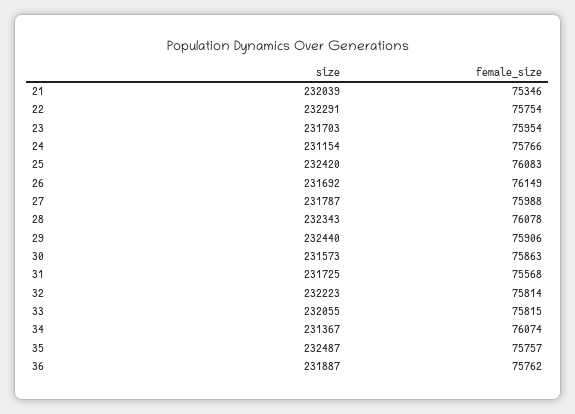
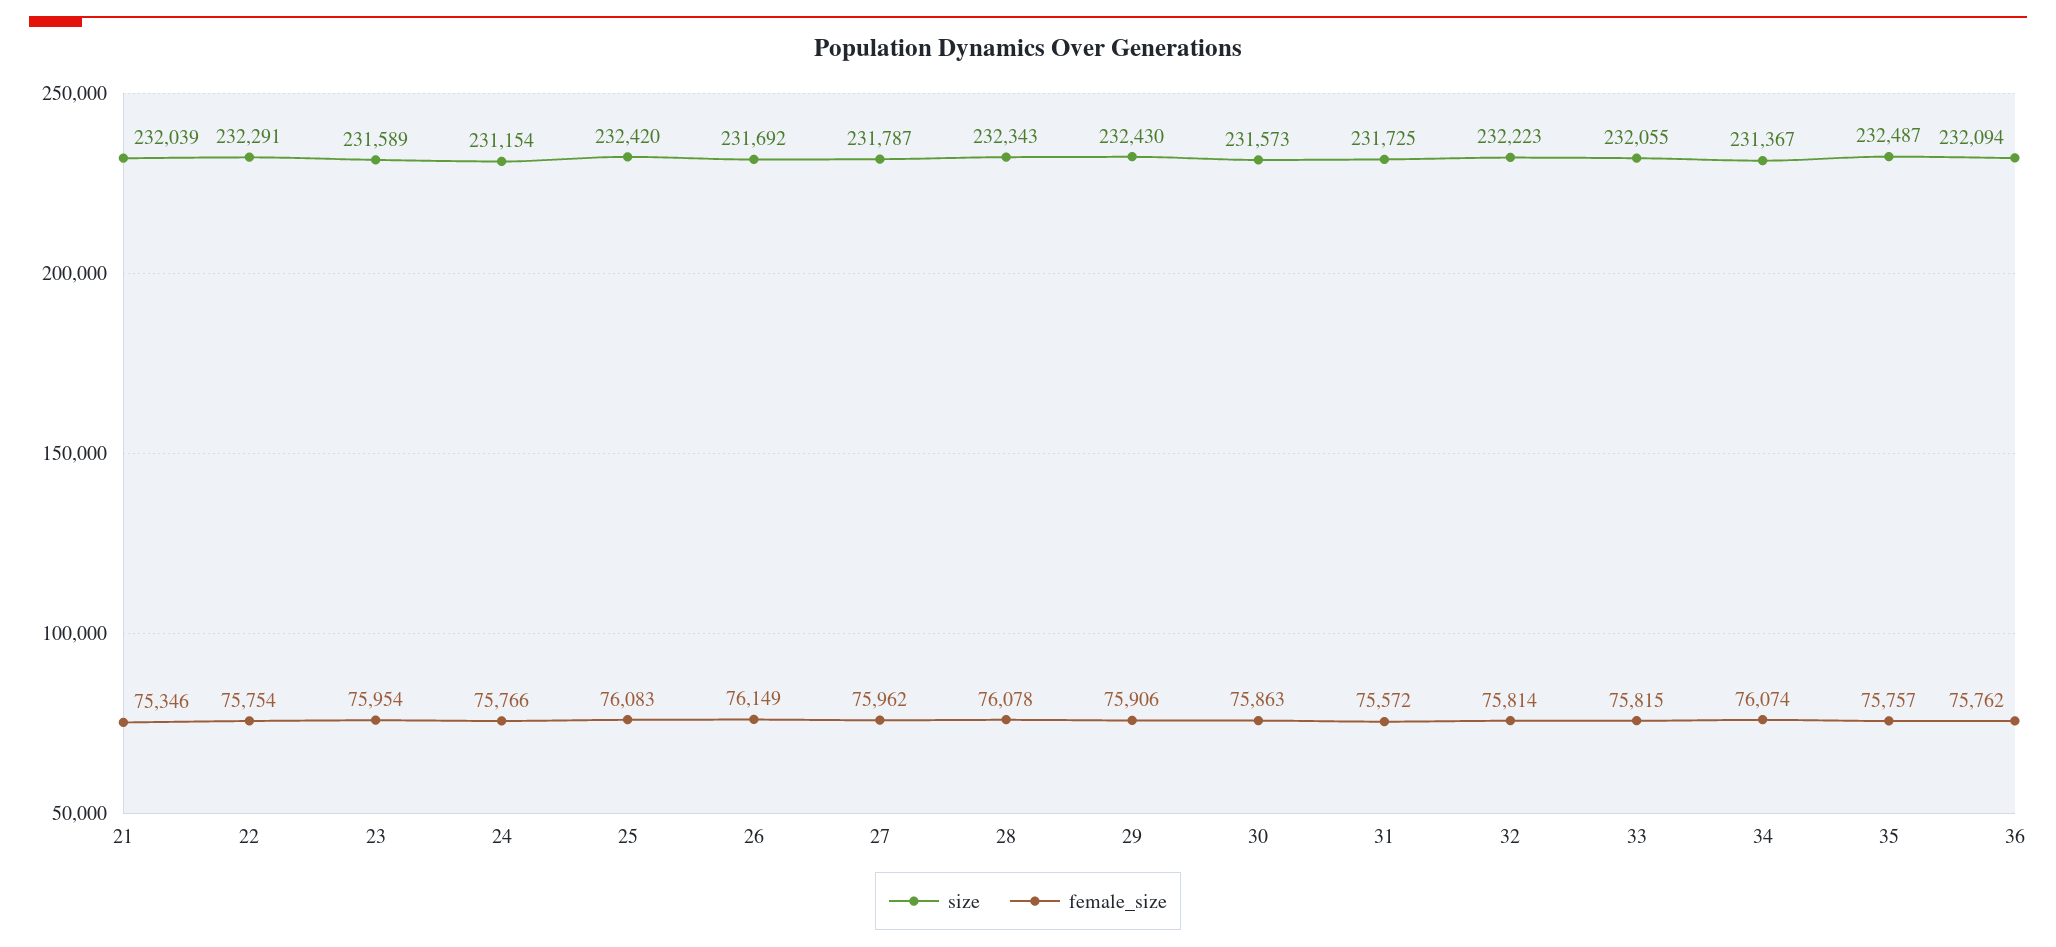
size, 23: 231703 -> 231589
female_size, 27: 75988 -> 75962
size, 29: 232440 -> 232430
female_size, 31: 75568 -> 75572
size, 36: 231887 -> 232094

